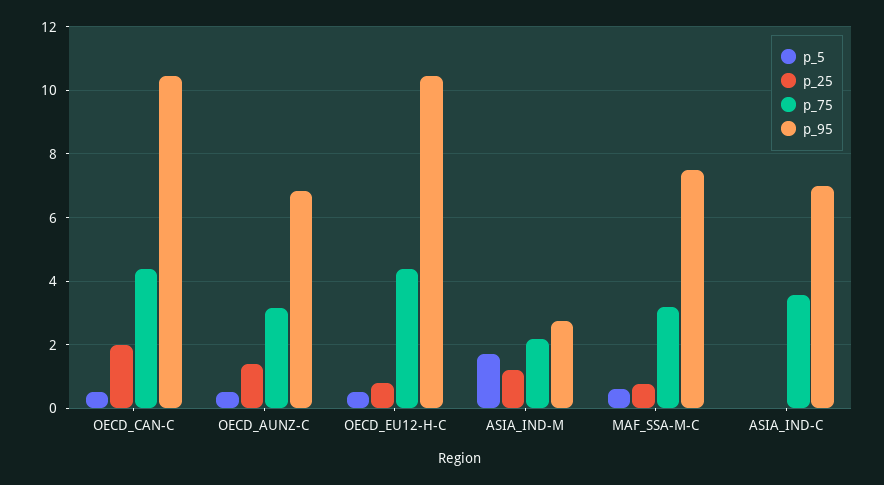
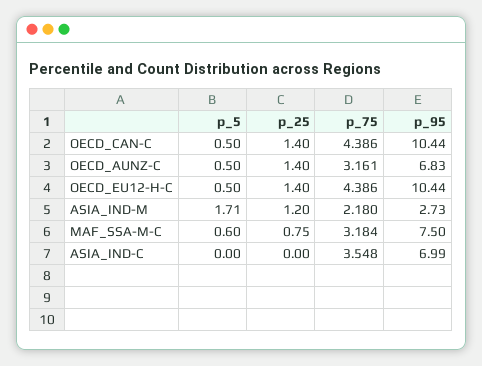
p_25, OECD_CAN-C: 2 -> 1.4
p_25, OECD_EU12-H-C: 0.8 -> 1.4

